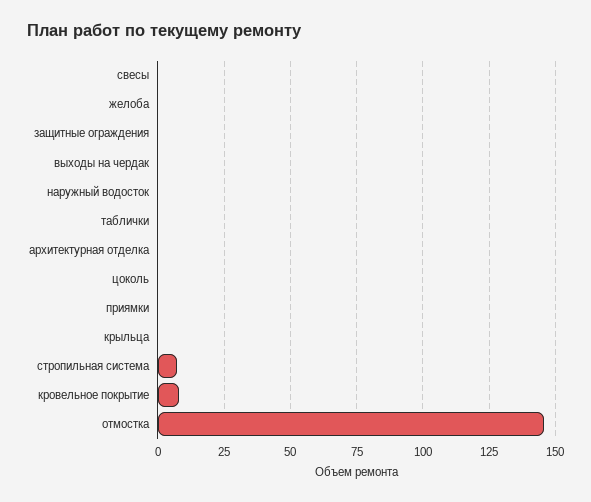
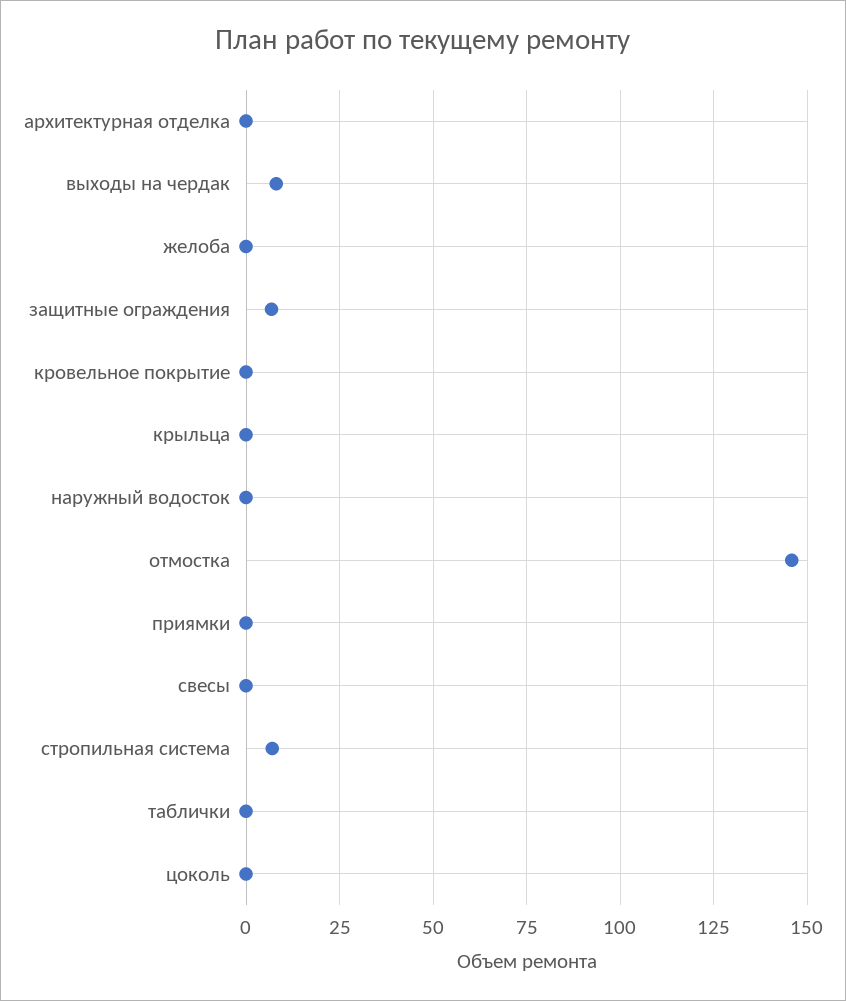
защитные ограждения: 0 -> 7.5
выходы на чердак: 0 -> 7.5
кровельное покрытие: 7.5 -> 0

